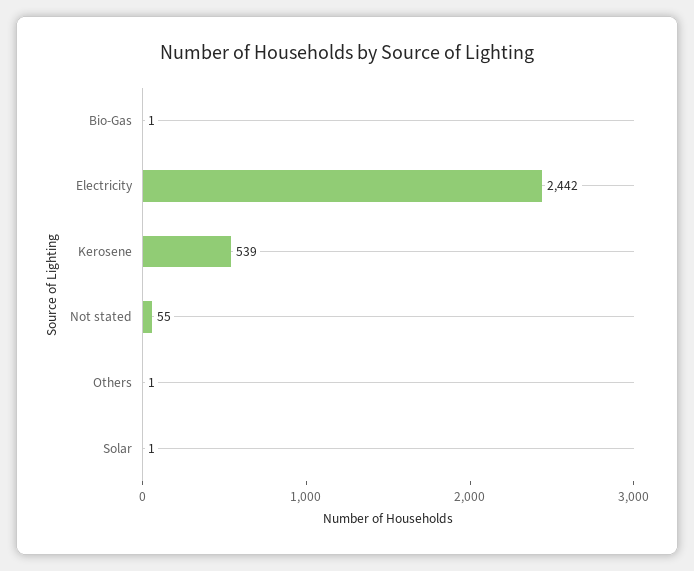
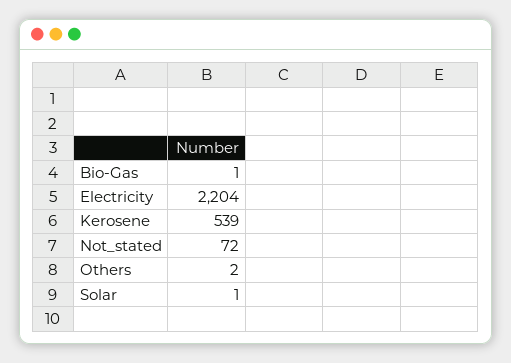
Electricity: 2442 -> 2204
Not stated: 55 -> 72
Others: 1 -> 2

